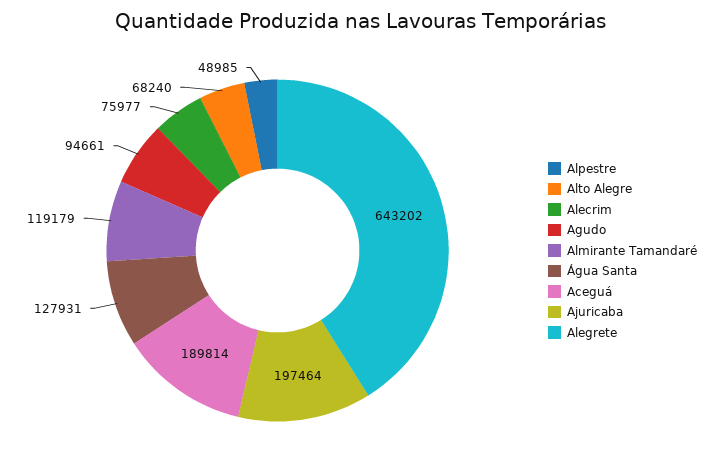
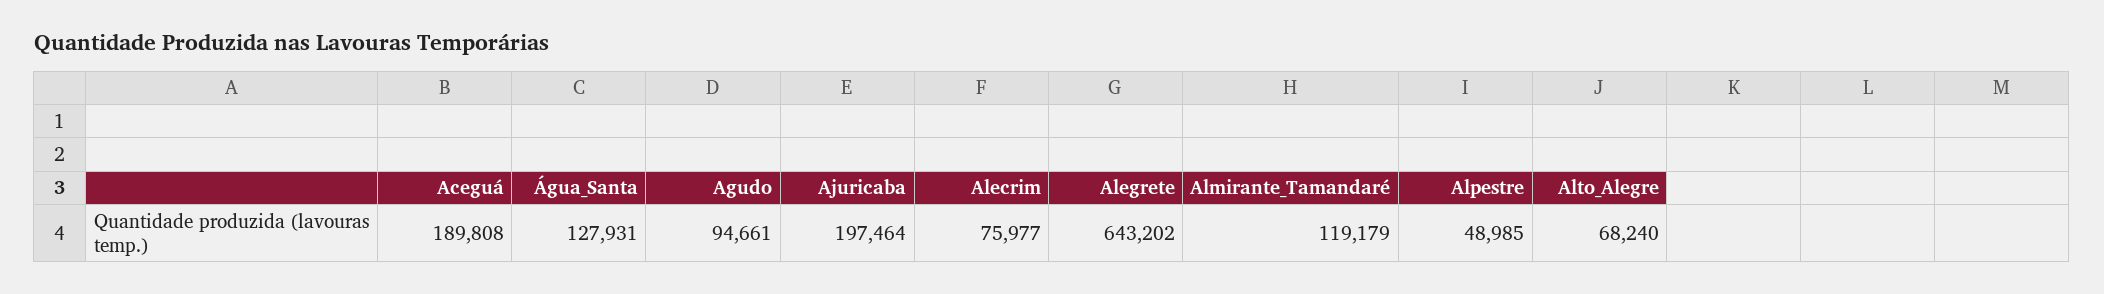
Aceguá: 189814 -> 189808

